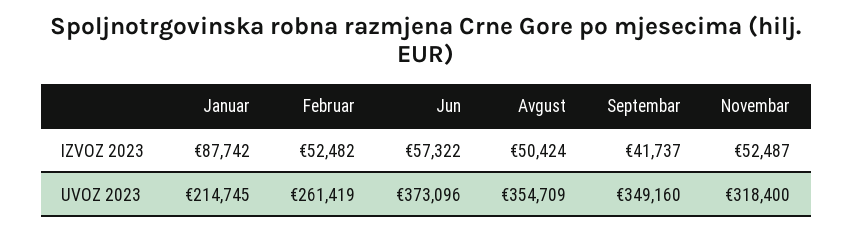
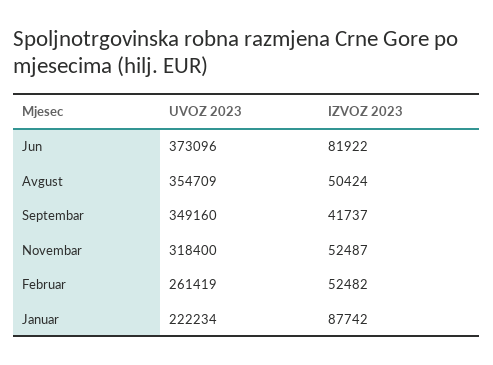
Jun, IZVOZ 2023: 57322 -> 81922
Januar, UVOZ 2023: 214745 -> 222234

